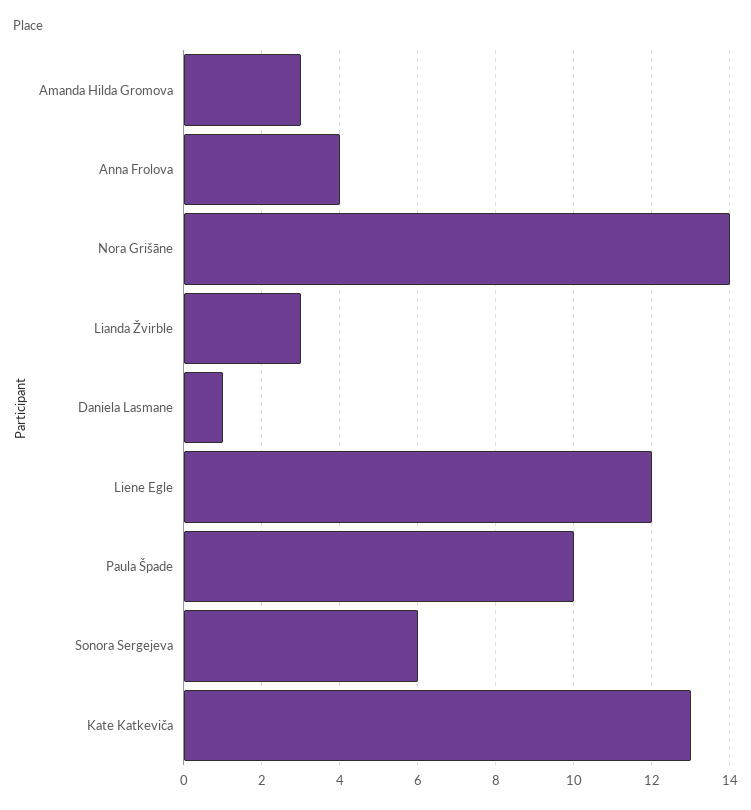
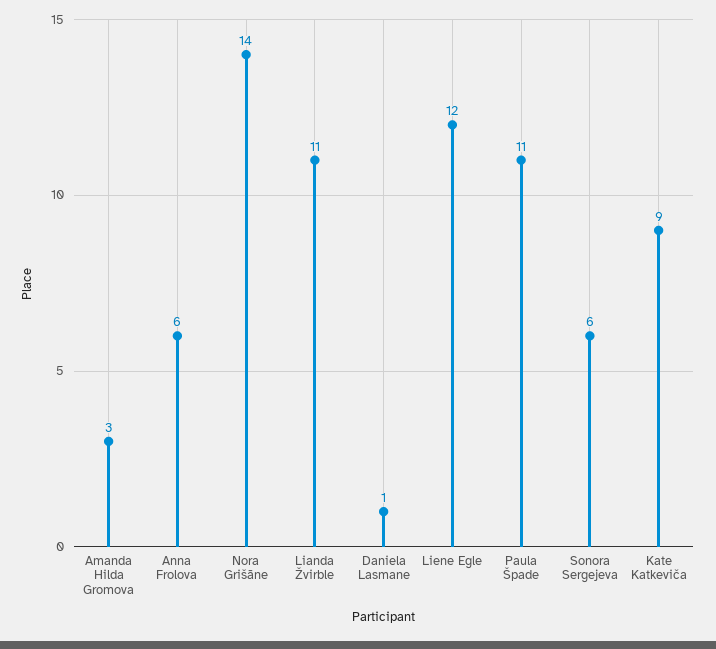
Anna Frolova: 4 -> 6
Lianda Žvirble: 3 -> 11
Paula Špade: 10 -> 11
Kate Katkeviča: 13 -> 9

